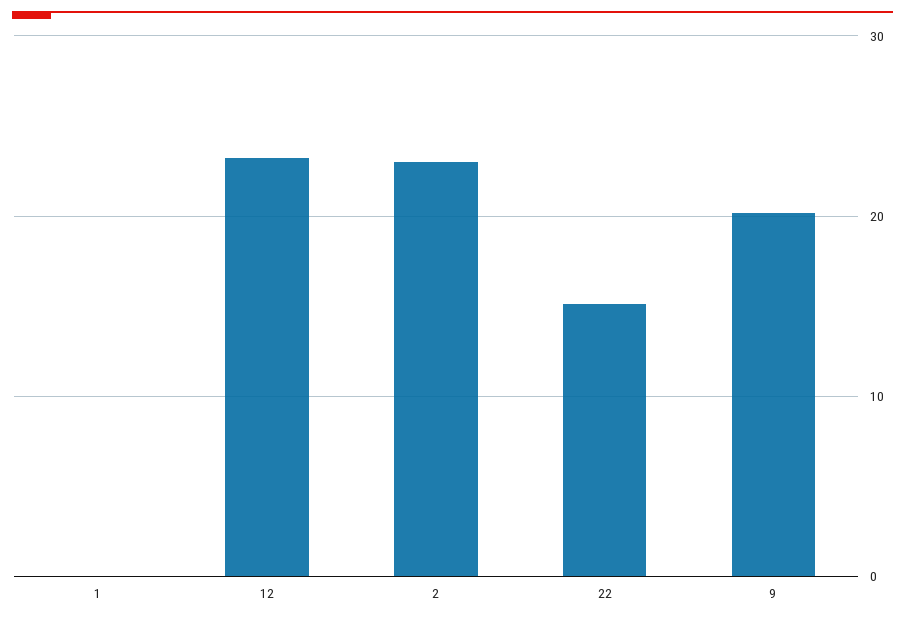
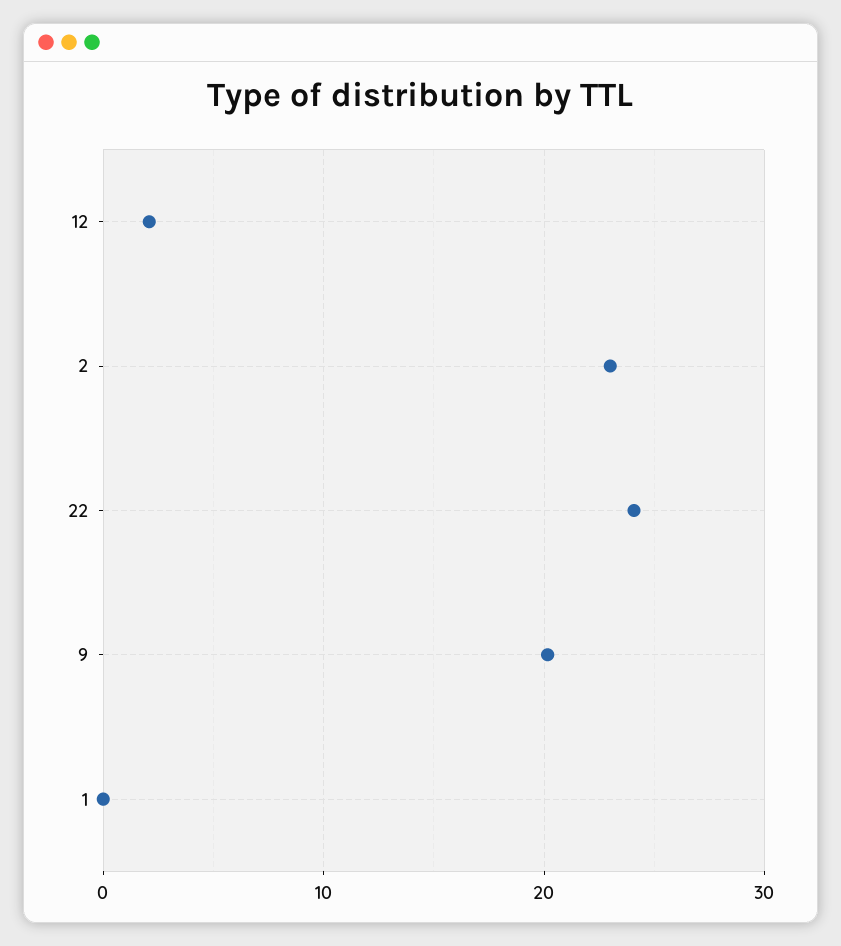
12: 23 -> 2
22: 15 -> 24

